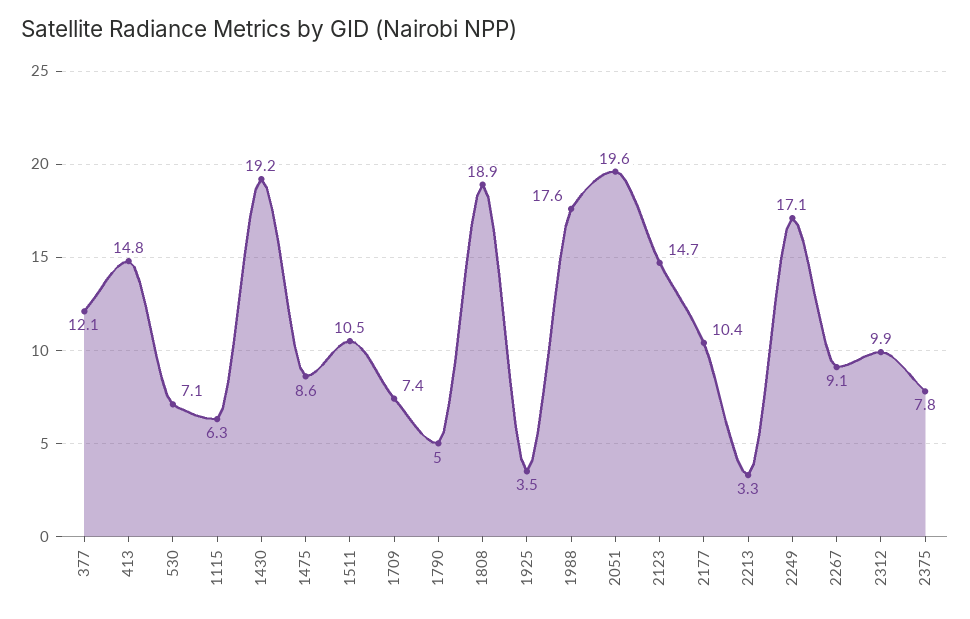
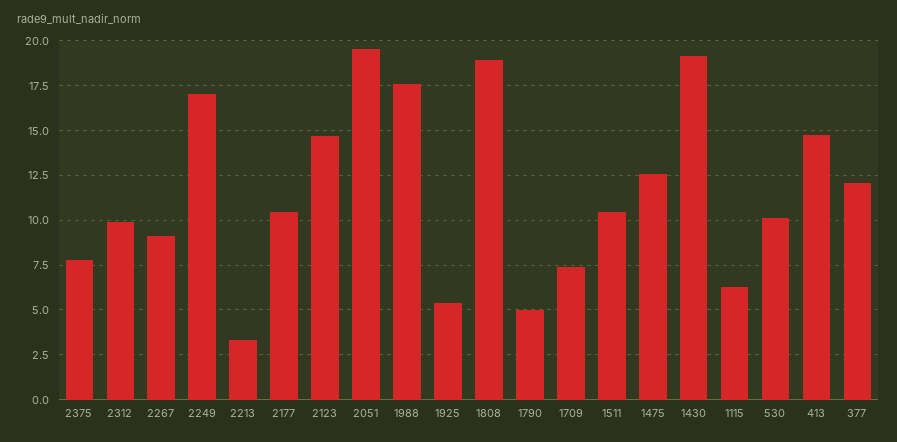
530: 7.1 -> 10
1475: 8.6 -> 12.5
1925: 3.5 -> 5.5

